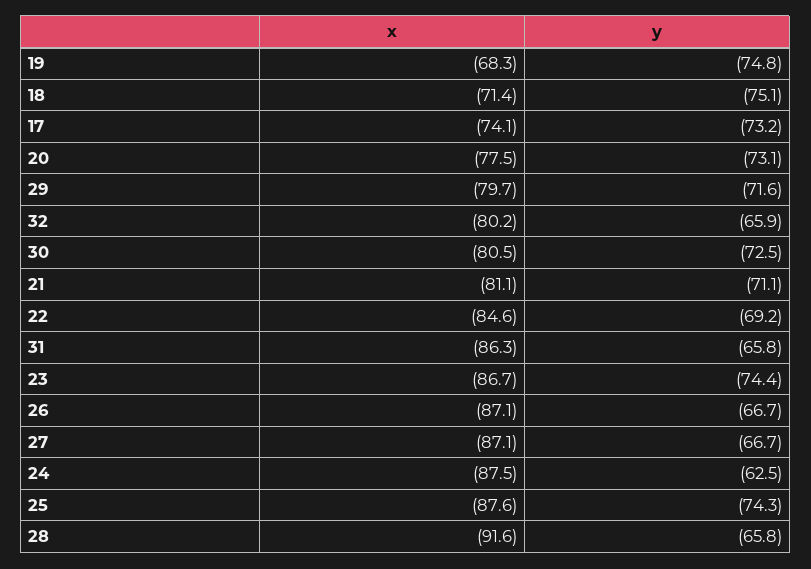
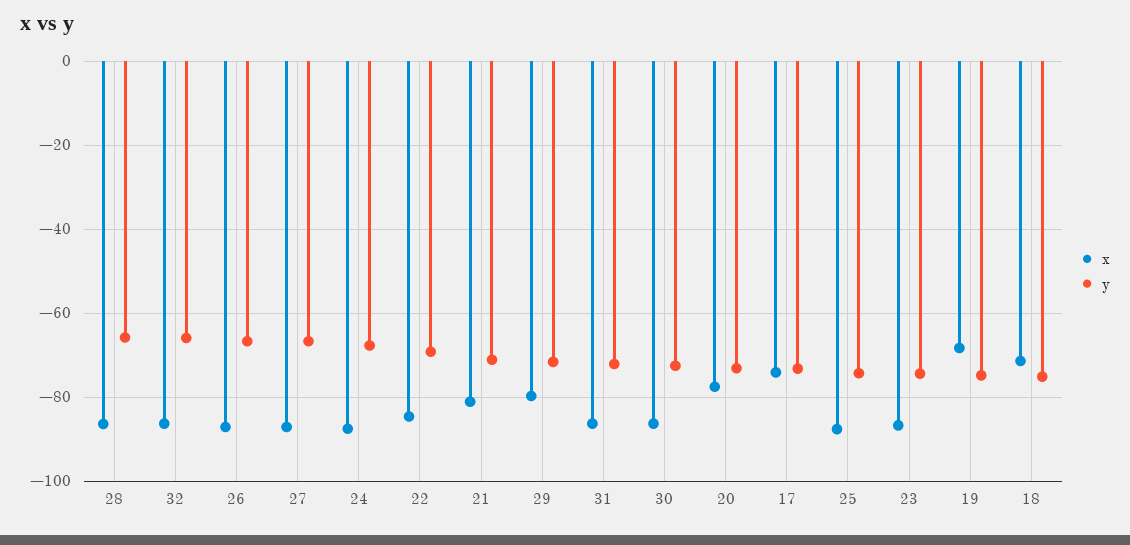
x, 32: -80.2 -> -86
x, 30: -80.5 -> -86
y, 31: -65.8 -> -72
y, 24: -62.5 -> -68
x, 28: -91.6 -> -86

